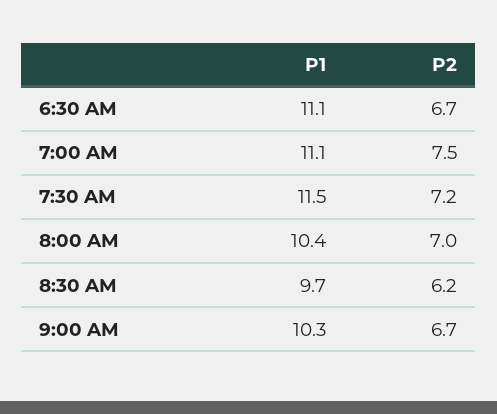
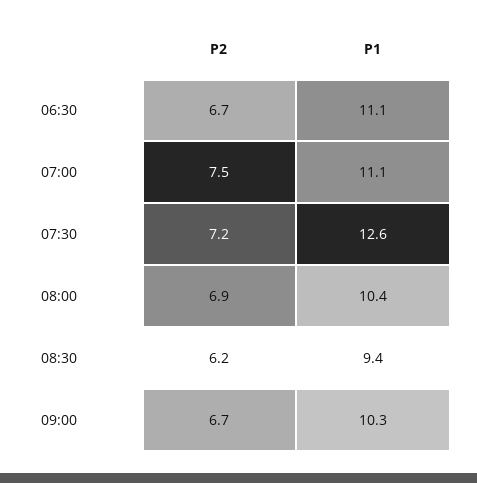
P1, 7:30 AM: 11.5 -> 12.6
P2, 8:00 AM: 7 -> 6.9
P1, 8:30 AM: 9.7 -> 9.4

